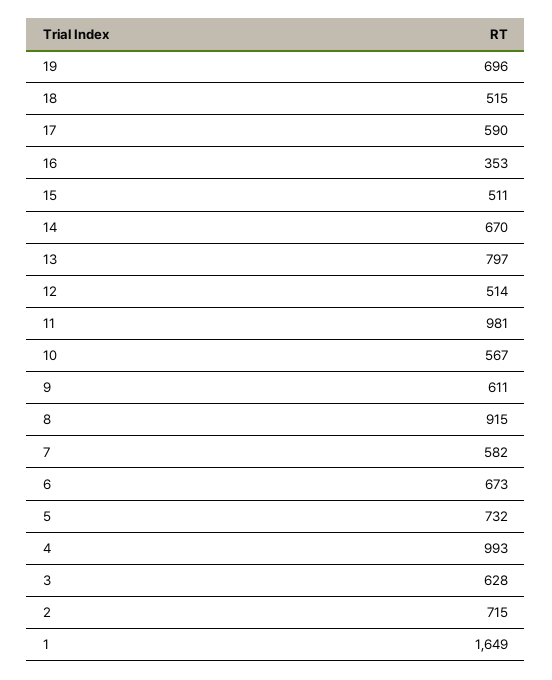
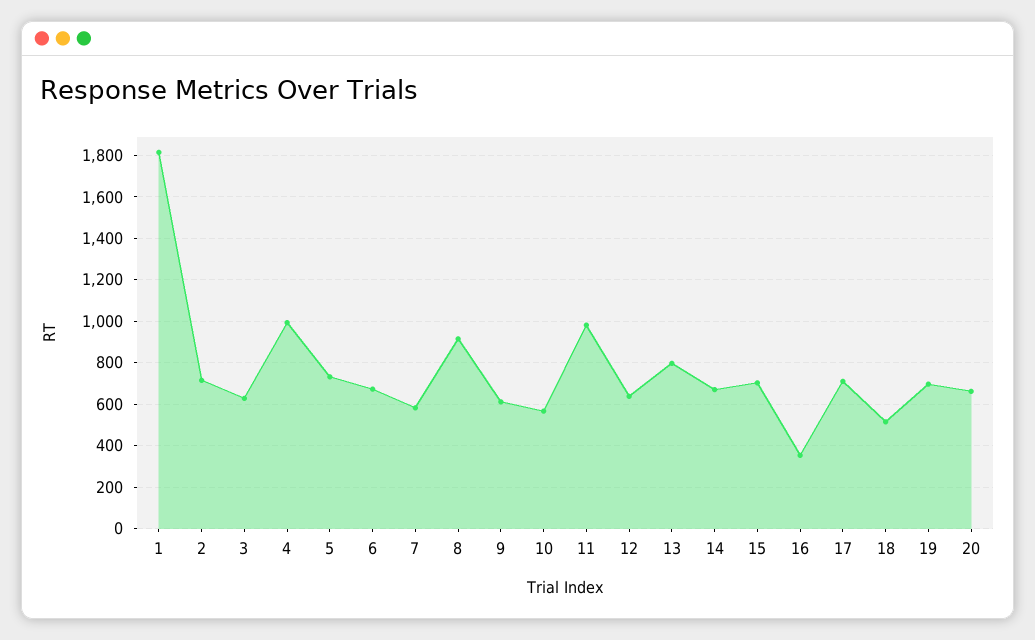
17: 590 -> 700
15: 511 -> 700
12: 514 -> 650
1: 1649 -> 1800
20: none -> 650

